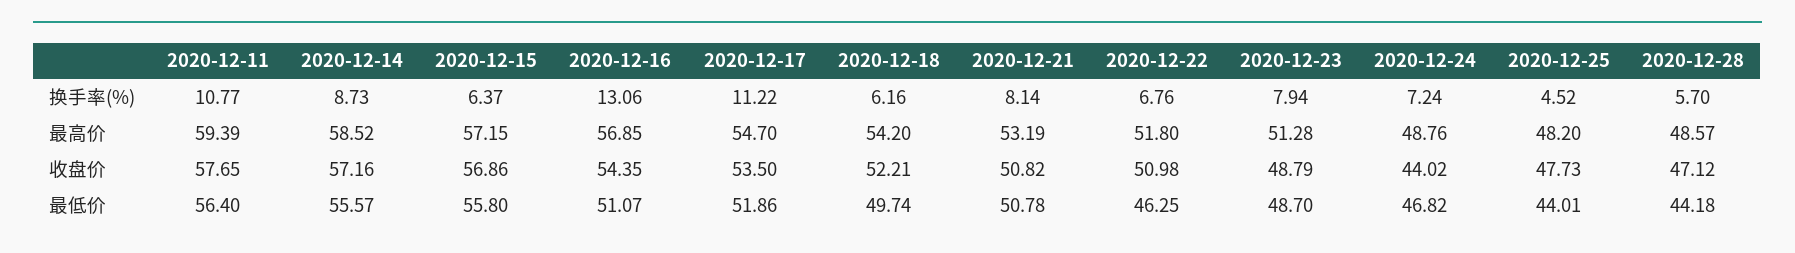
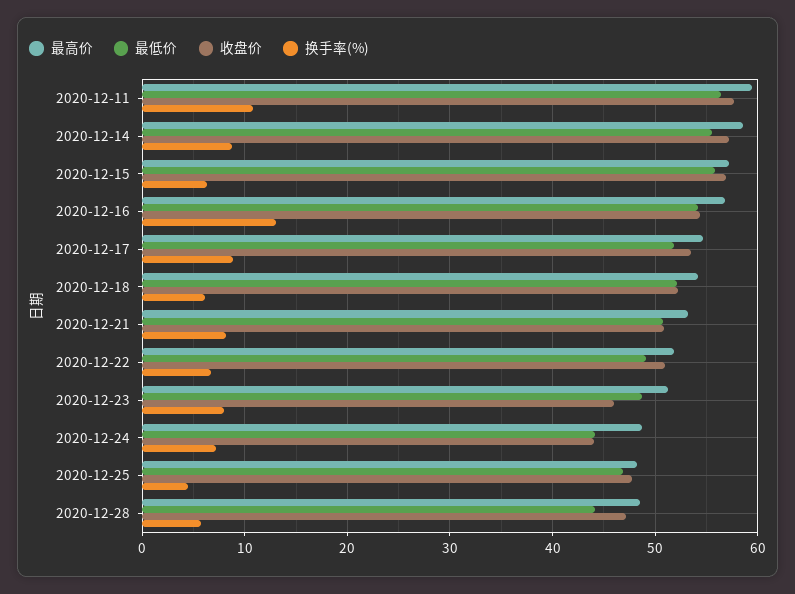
换手率(%), 2020-12-17: 11.22 -> 9
收盘价, 2020-12-23: 48.79 -> 46
最低价, 2020-12-16: 51.07 -> 54
最低价, 2020-12-18: 49.74 -> 52
最低价, 2020-12-22: 46.25 -> 49
最低价, 2020-12-24: 46.82 -> 44
最低价, 2020-12-25: 44.01 -> 47

